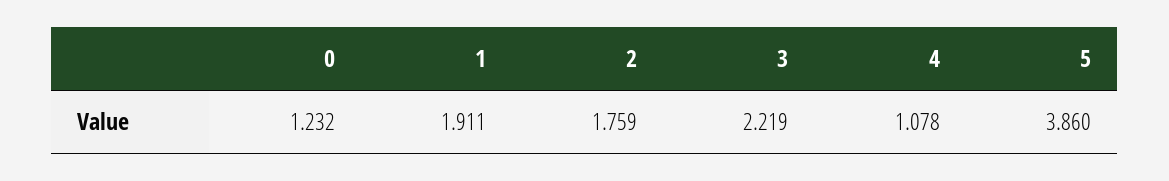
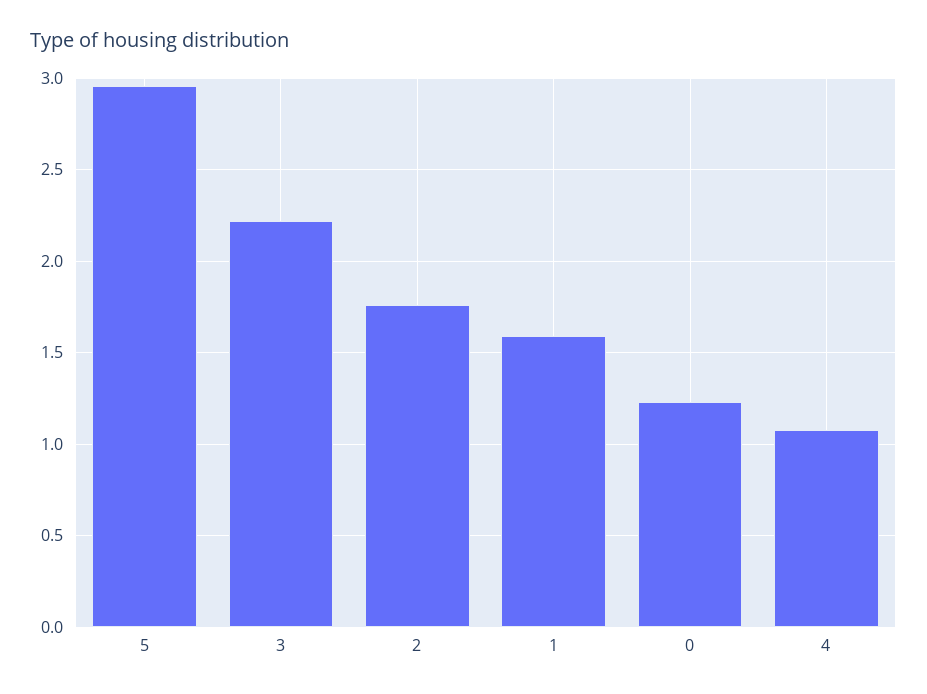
1: 1.911 -> 1.6
5: 3.86 -> 2.95

